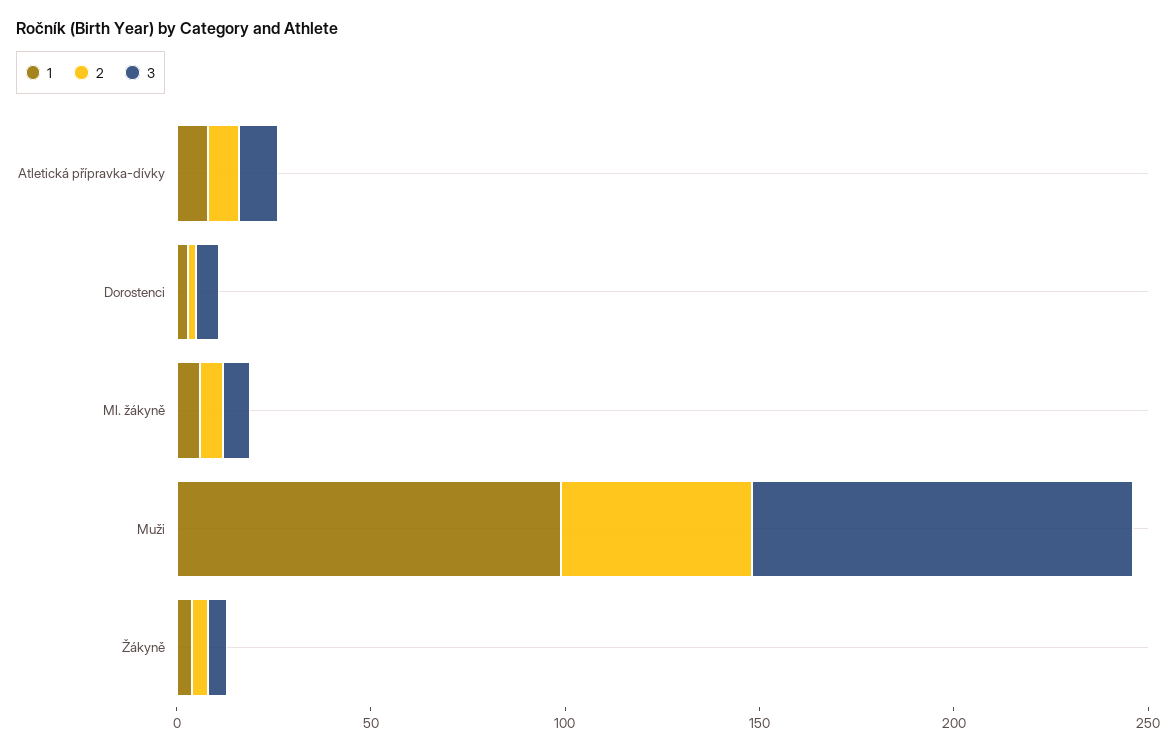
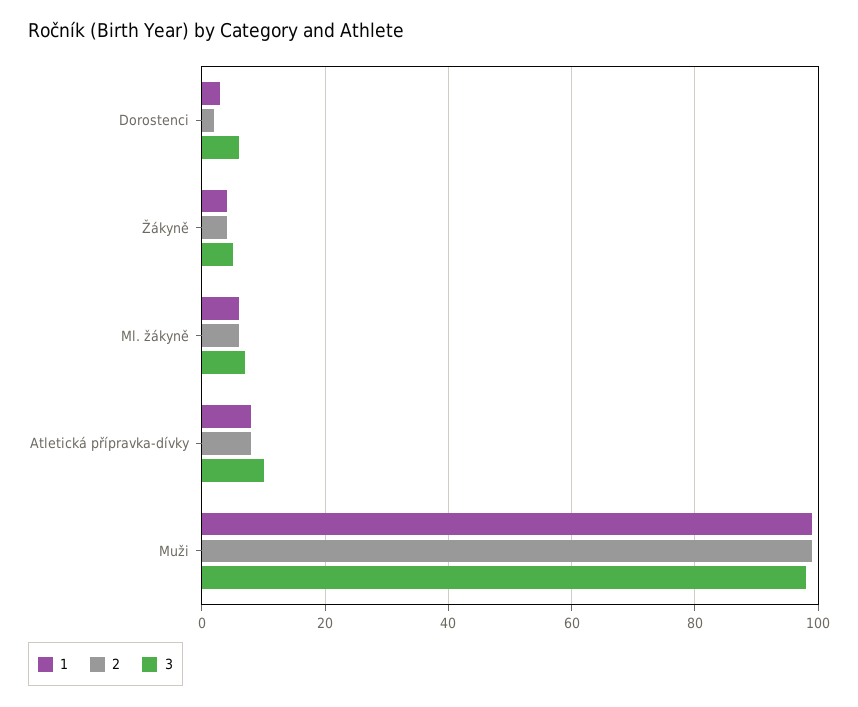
2, Muži: 50 -> 100

